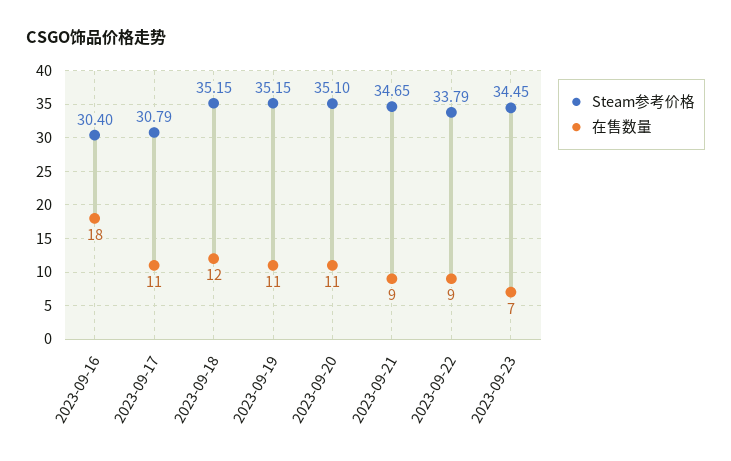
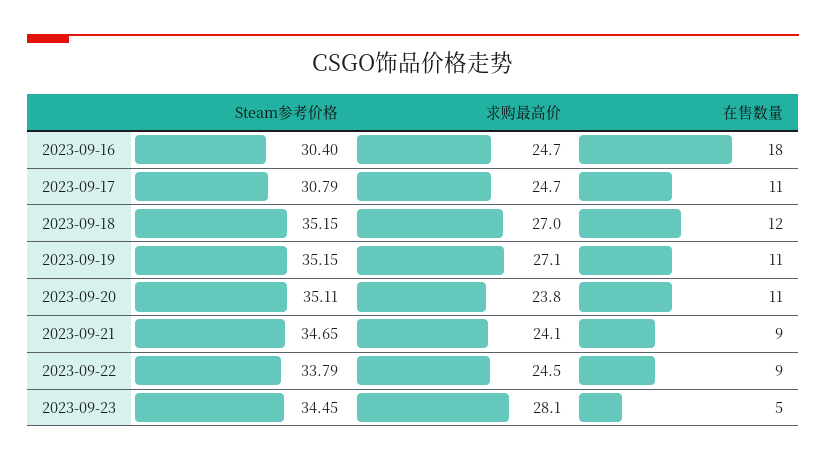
Steam参考价格, 2023-09-20: 35.1 -> 35.11
在售数量, 2023-09-23: 7 -> 5
求购最高价, 2023-09-16: none -> 24.7
求购最高价, 2023-09-17: none -> 24.7
求购最高价, 2023-09-18: none -> 27
求购最高价, 2023-09-19: none -> 27.1
求购最高价, 2023-09-20: none -> 23.8
求购最高价, 2023-09-21: none -> 24.1
求购最高价, 2023-09-22: none -> 24.5
求购最高价, 2023-09-23: none -> 28.1

